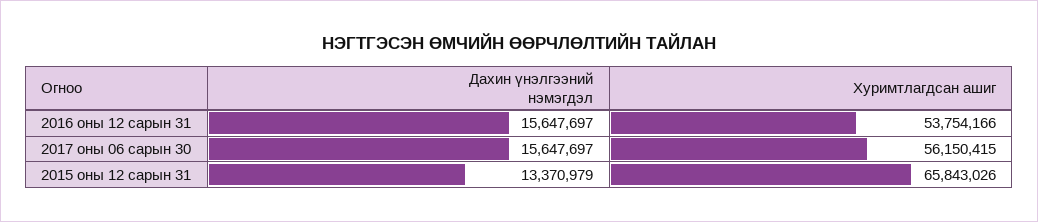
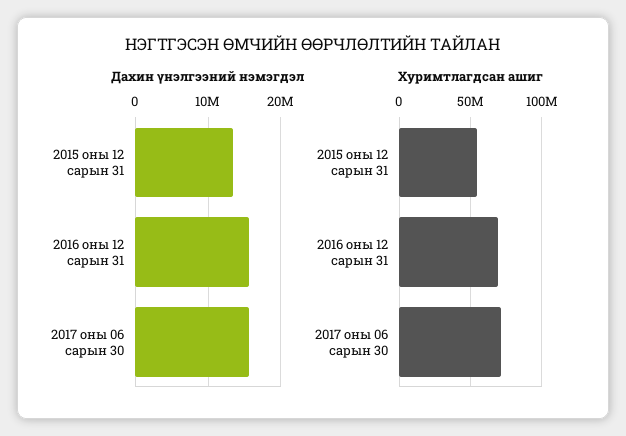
Хуримтлагдсан ашиг, 2016 оны 12 сарын 31: 53754166 -> 70000000
Хуримтлагдсан ашиг, 2017 оны 06 сарын 30: 56150415 -> 70000000
Хуримтлагдсан ашиг, 2015 оны 12 сарын 31: 65843026 -> 55000000

